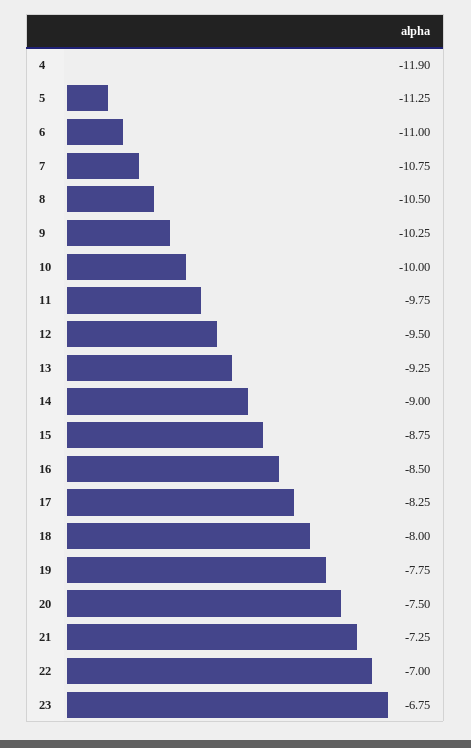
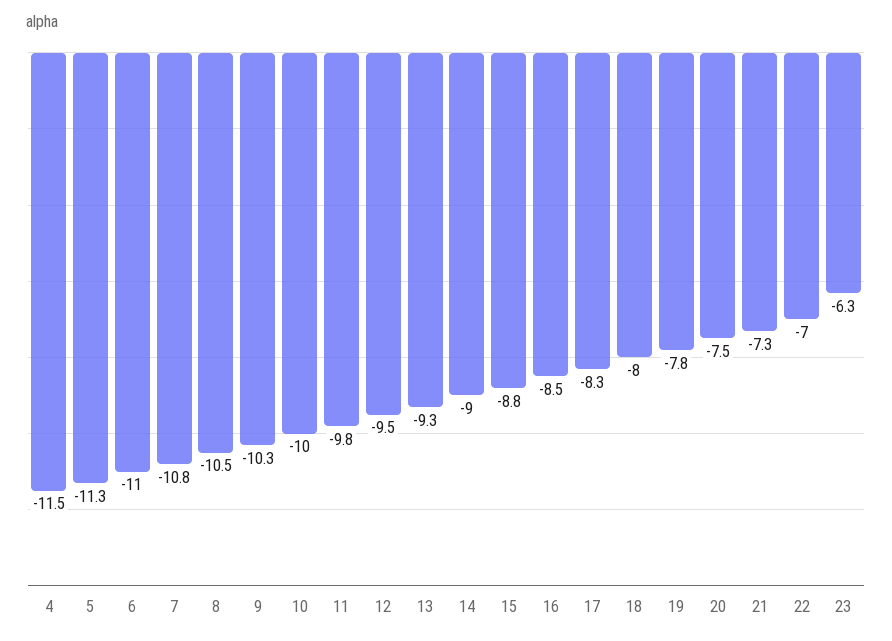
4: -11.9 -> -11.5
23: -6.75 -> -6.3

